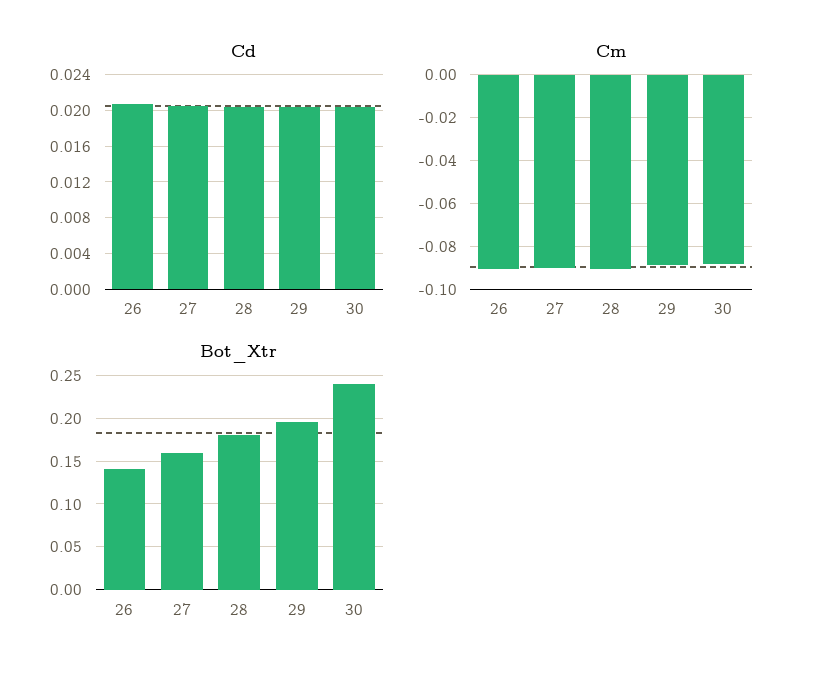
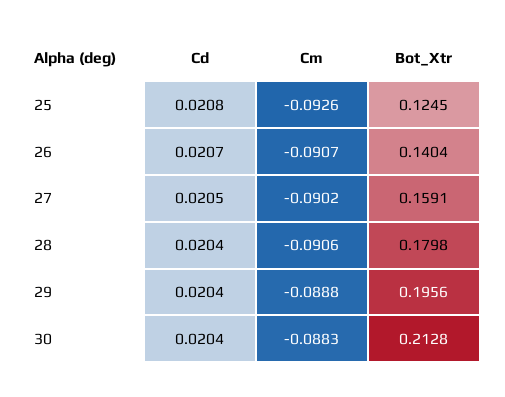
Bot_Xtr, 30: 0.24 -> 0.2128
Cd, 25: none -> 0.0208
Cm, 25: none -> -0.0926
Bot_Xtr, 25: none -> 0.1245

